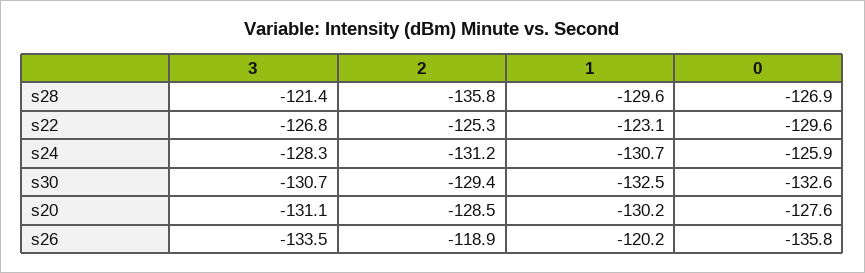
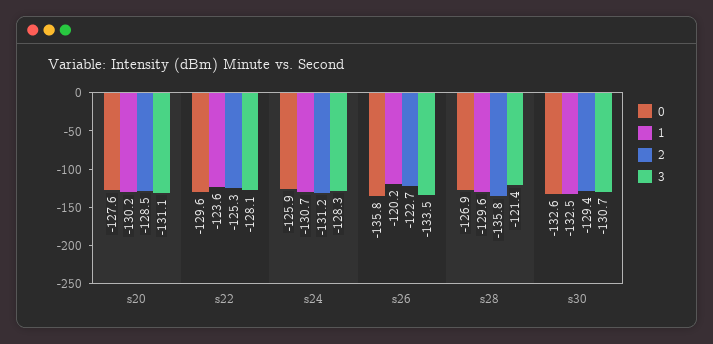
3, s22: -126.8 -> -128.1
1, s22: -123.1 -> -123.6
2, s26: -118.9 -> -122.7

